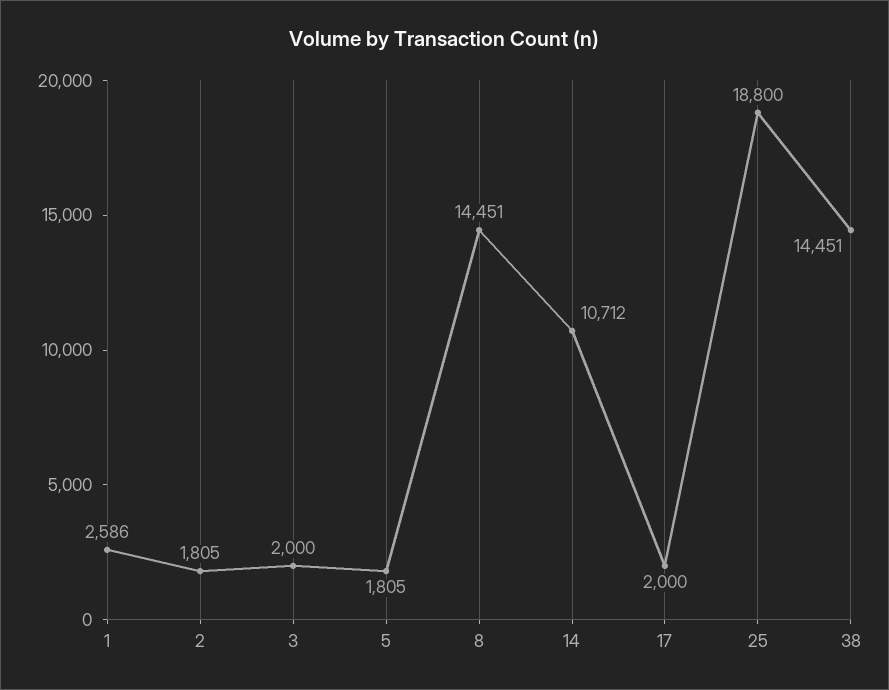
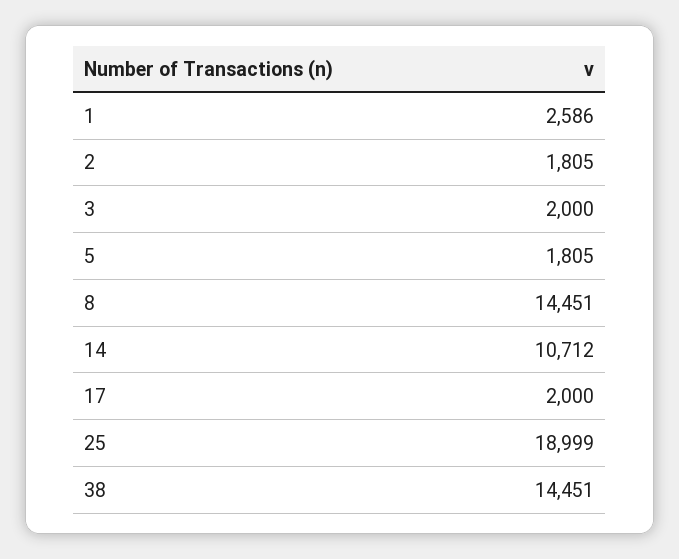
25: 18800 -> 18999

